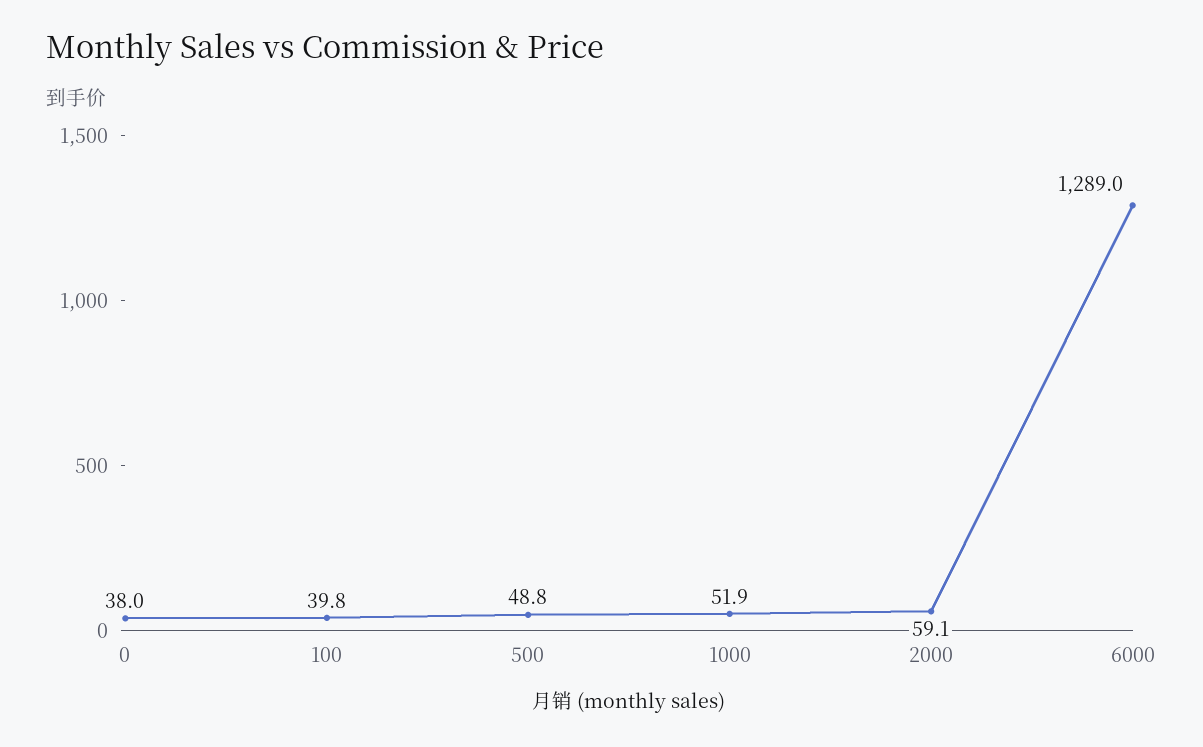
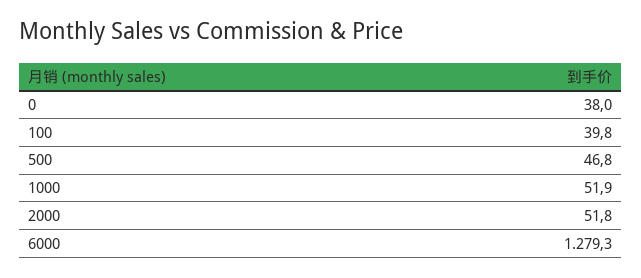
500: 48.8 -> 46.8
2000: 59.1 -> 51.8
6000: 1289 -> 1279.3

